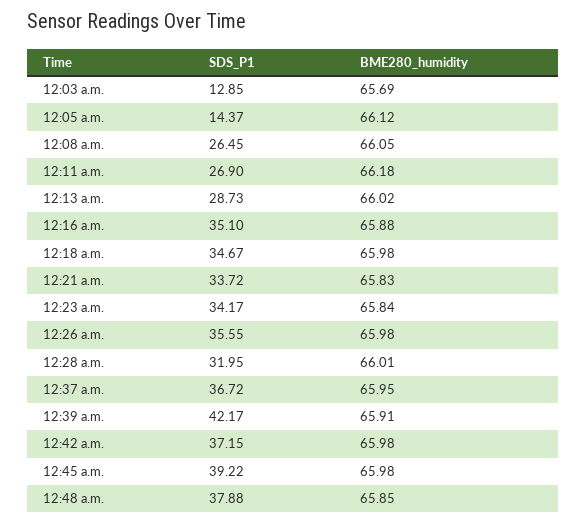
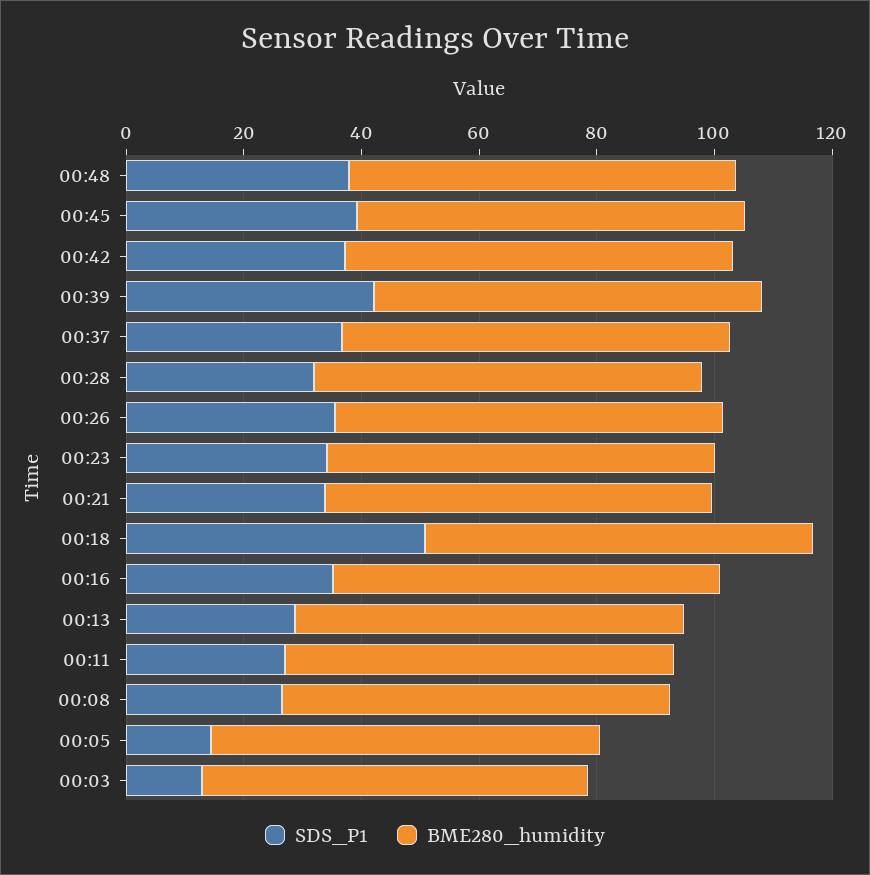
SDS_P1, 12:18 a.m.: 34.67 -> 50

